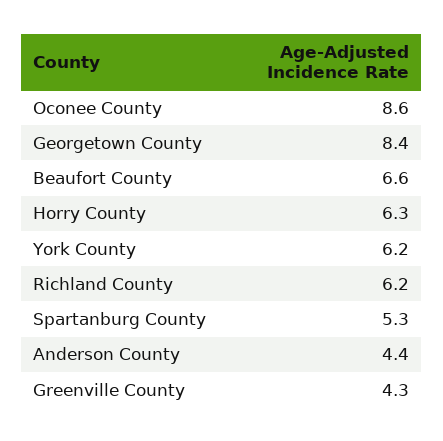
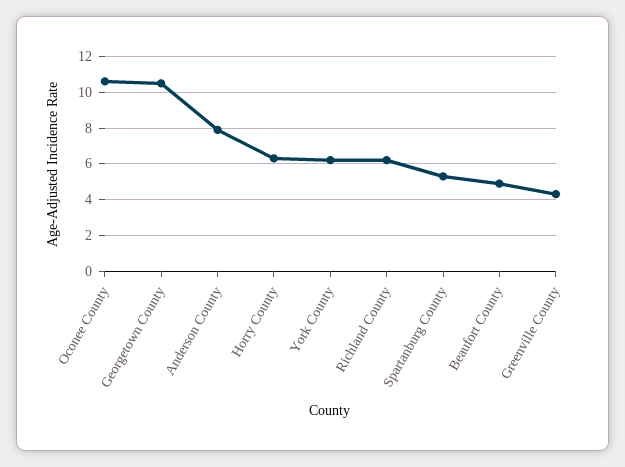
Oconee County: 8.6 -> 10.5
Georgetown County: 8.4 -> 10.5
Beaufort County: 6.6 -> 5
Anderson County: 4.4 -> 8

